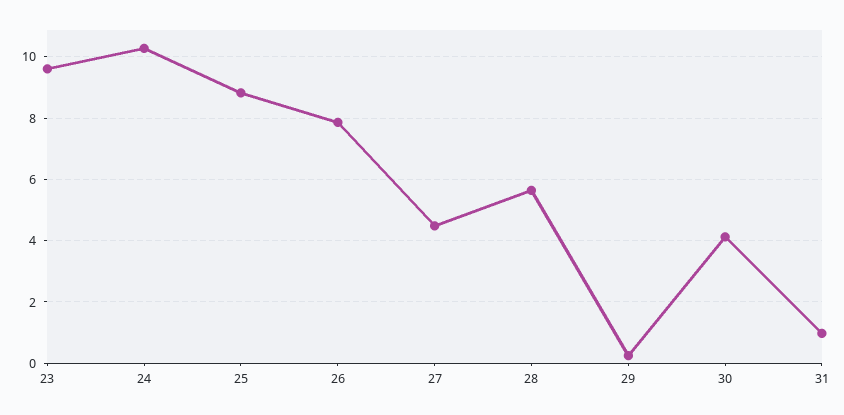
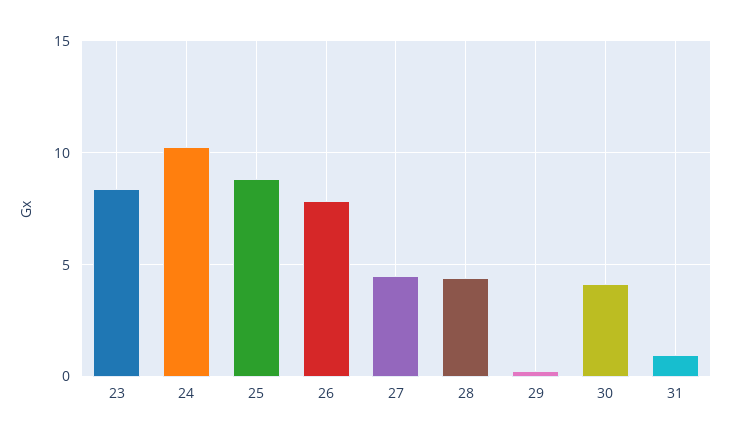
23: 9.6 -> 8.5
28: 5.6 -> 4.5

